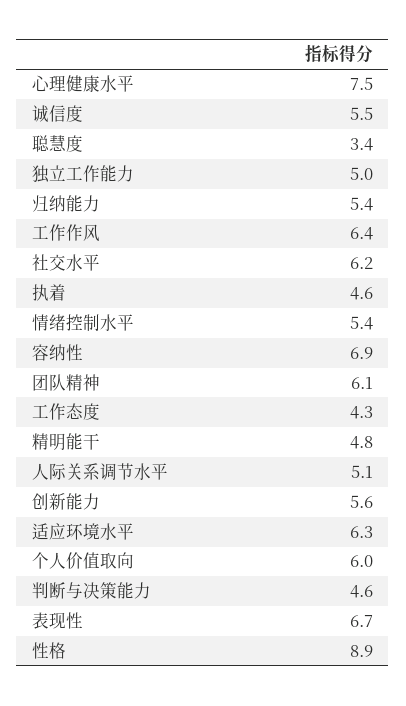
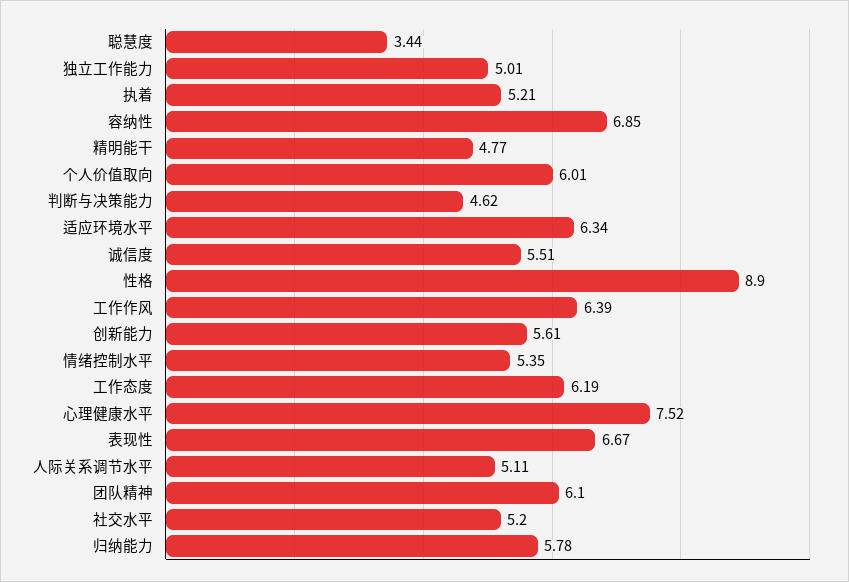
归纳能力: 5.4 -> 5.78
社交水平: 6.2 -> 5.2
执着: 4.6 -> 5.21
工作态度: 4.3 -> 6.19

